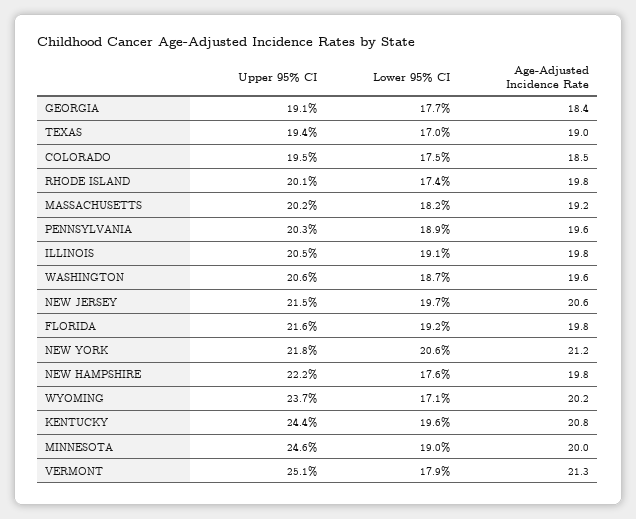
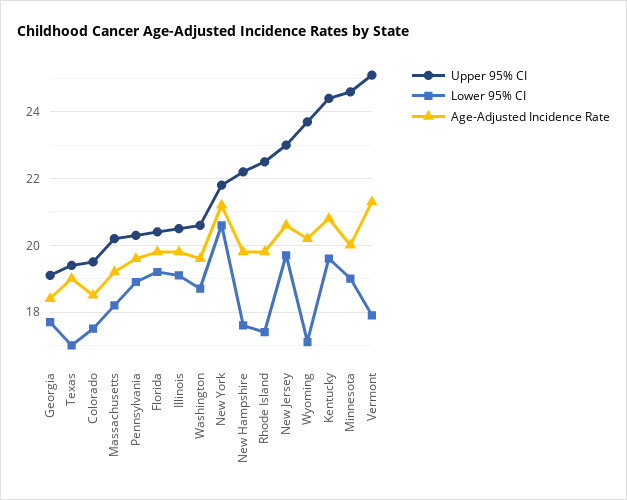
Upper 95% CI, RHODE ISLAND: 20.1 -> 22.5
Upper 95% CI, NEW JERSEY: 21.5 -> 23
Upper 95% CI, FLORIDA: 21.6 -> 20.5

